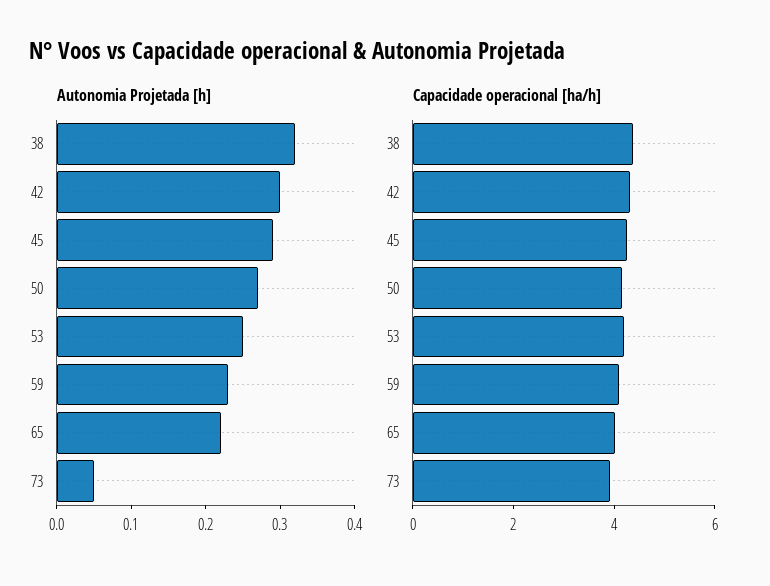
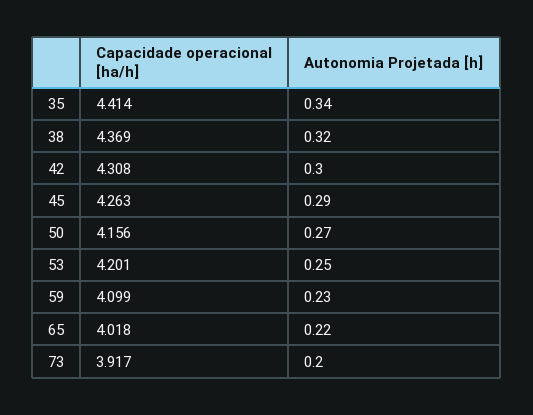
Autonomia Projetada [h], 73: 0.05 -> 0.2
Capacidade operacional [ha/h], 35: none -> 4.414
Autonomia Projetada [h], 35: none -> 0.34

